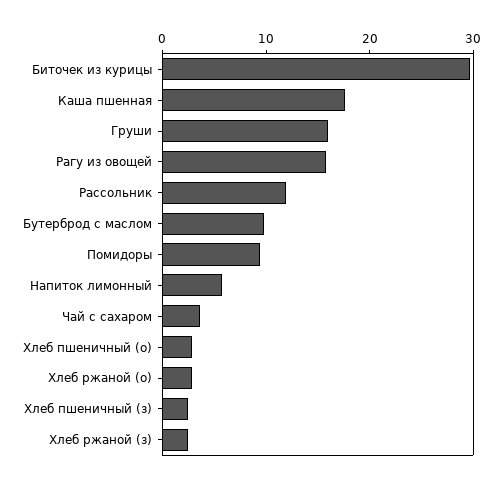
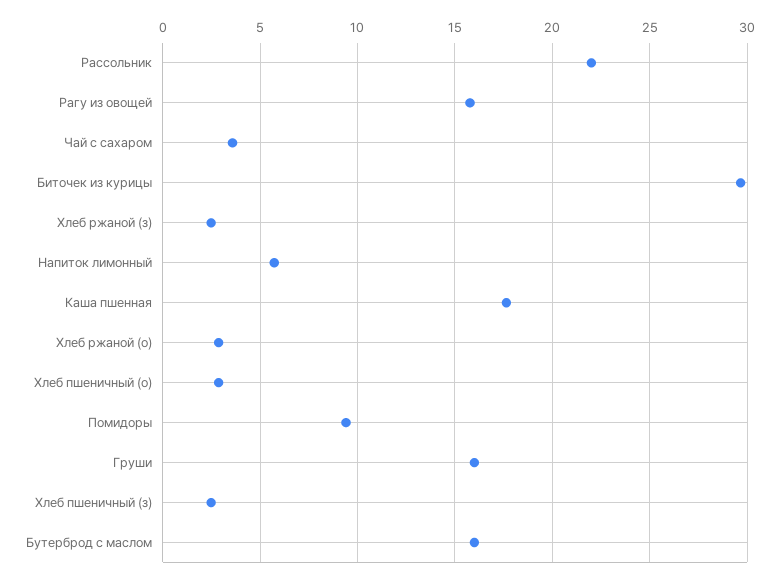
Рассольник: 12 -> 22
Бутерброд с маслом: 10 -> 16

